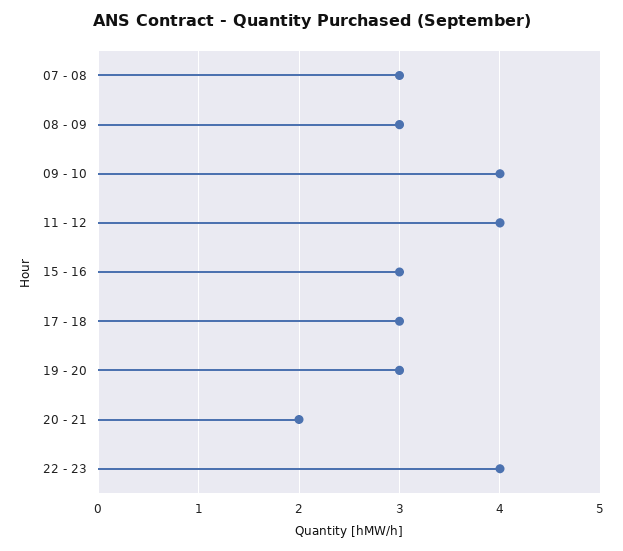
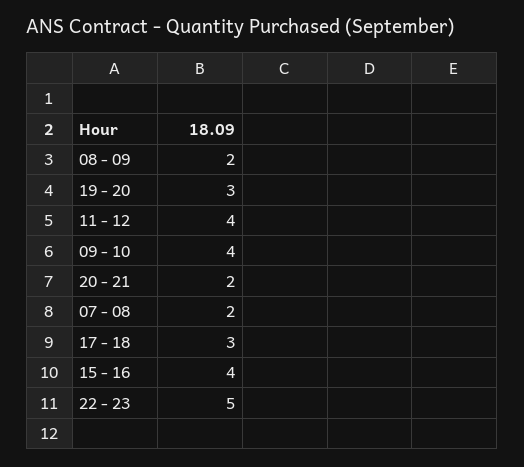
07 - 08: 3 -> 2
08 - 09: 3 -> 2
15 - 16: 3 -> 4
22 - 23: 4 -> 5

